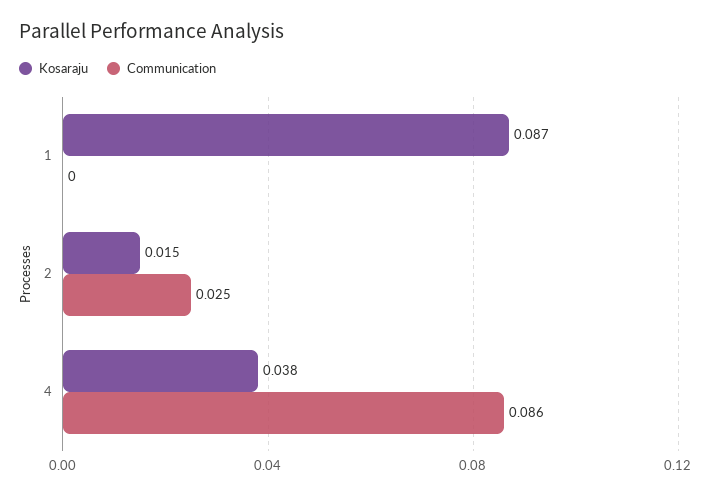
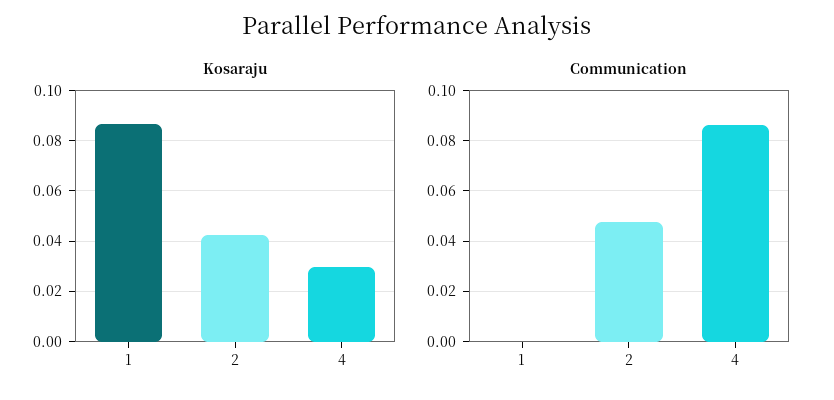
Kosaraju, 2: 0.015 -> 0.0425
Communication, 2: 0.025 -> 0.0475
Kosaraju, 4: 0.038 -> 0.03

